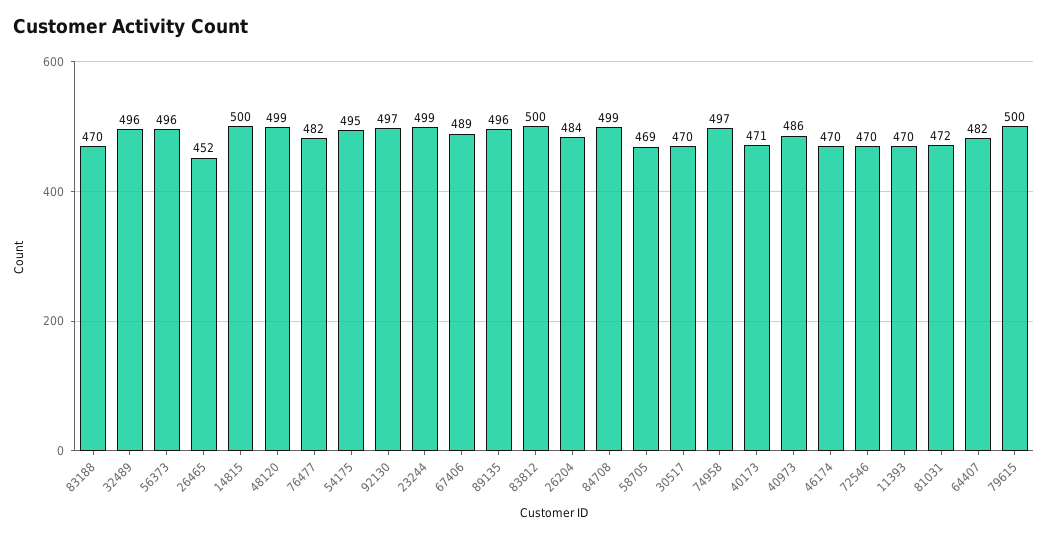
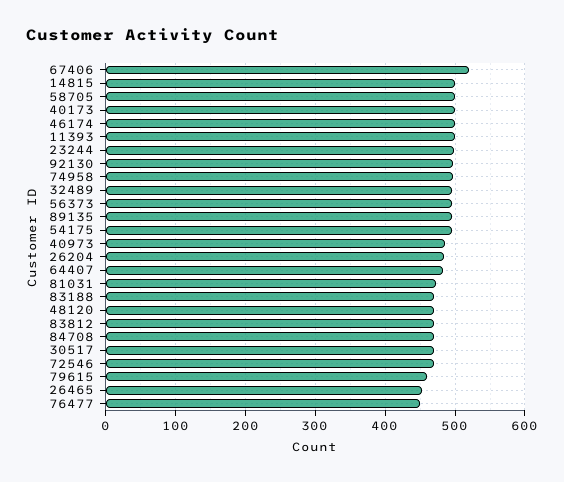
48120: 499 -> 470
76477: 482 -> 450
67406: 489 -> 520
83812: 500 -> 470
84708: 499 -> 470
58705: 469 -> 500
40173: 471 -> 500
46174: 470 -> 500
11393: 470 -> 500
79615: 500 -> 460

